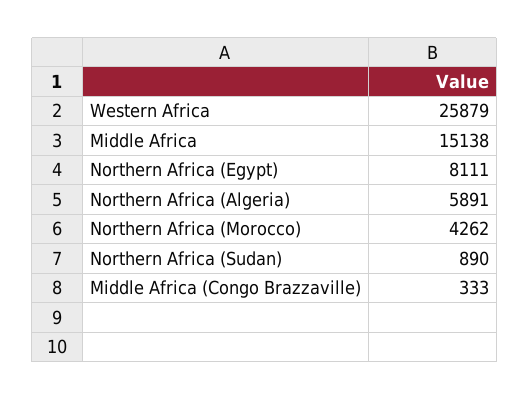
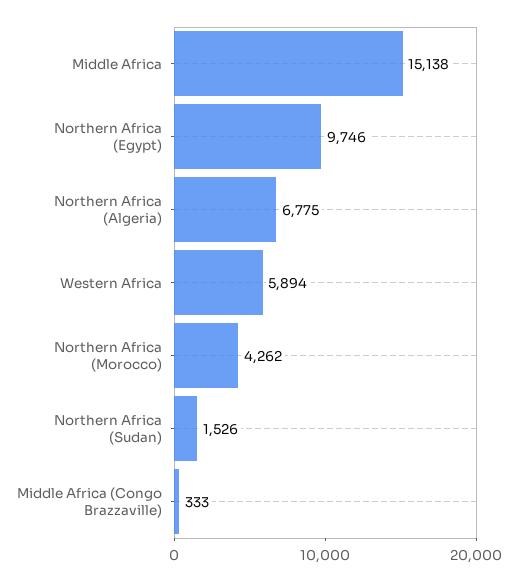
Western Africa: 25879 -> 5894
Northern Africa (Egypt): 8111 -> 9746
Northern Africa (Algeria): 5891 -> 6775
Northern Africa (Sudan): 890 -> 1526

